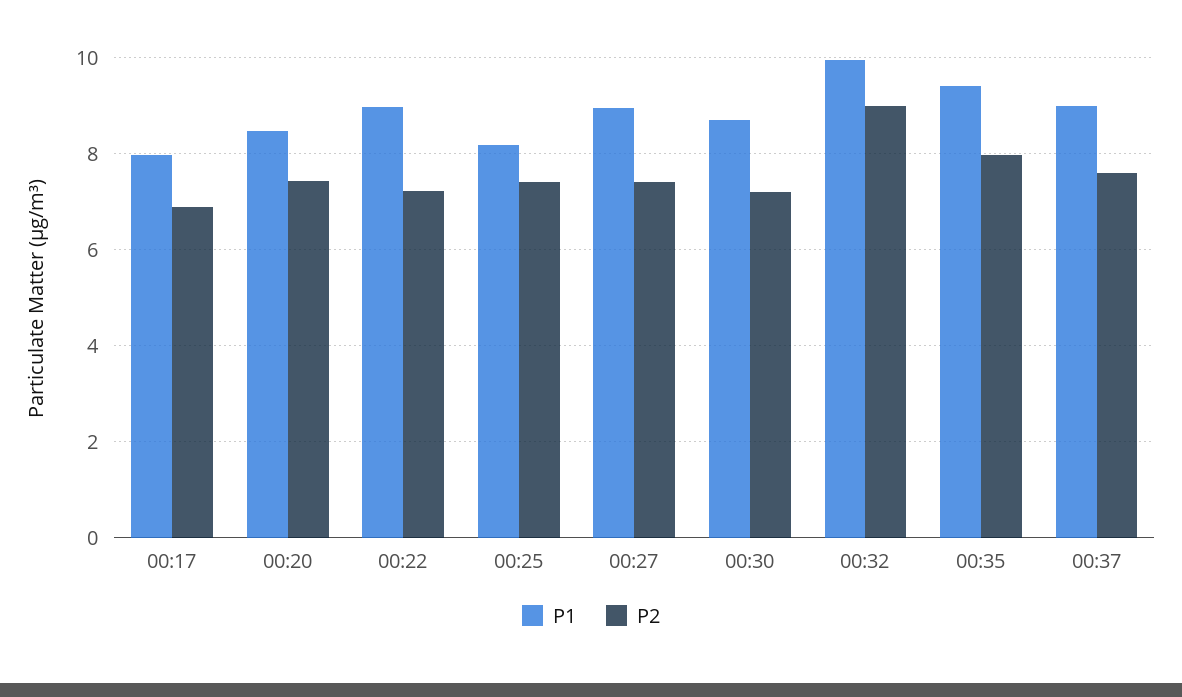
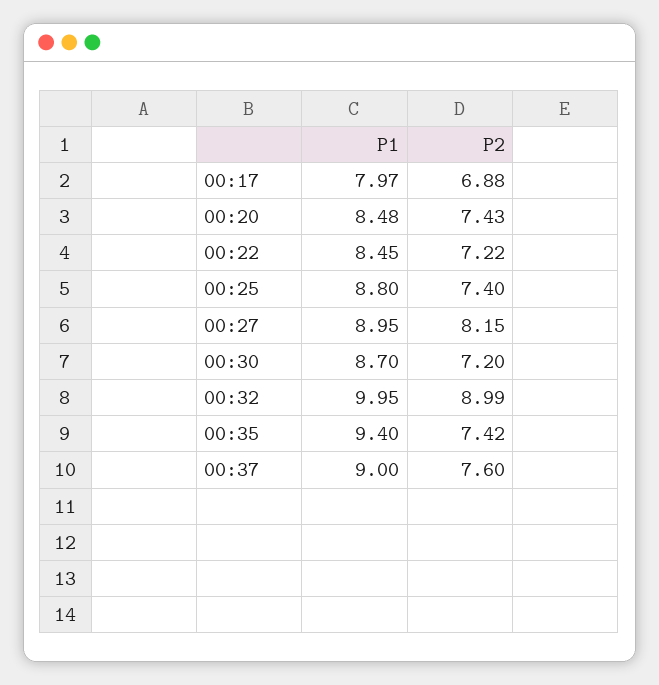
P1, 00:22: 9 -> 8.45
P1, 00:25: 8.2 -> 8.8
P2, 00:27: 7.4 -> 8.15
P2, 00:35: 8 -> 7.42

